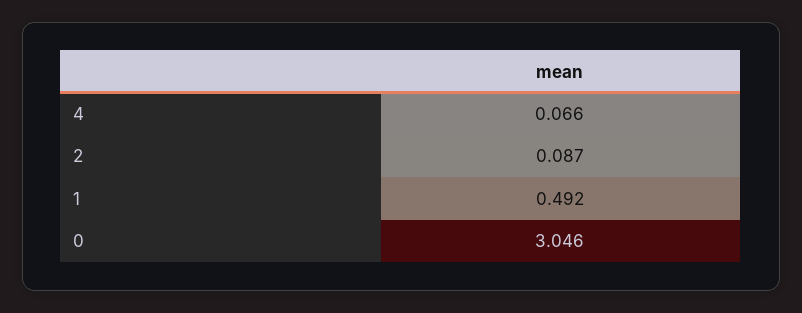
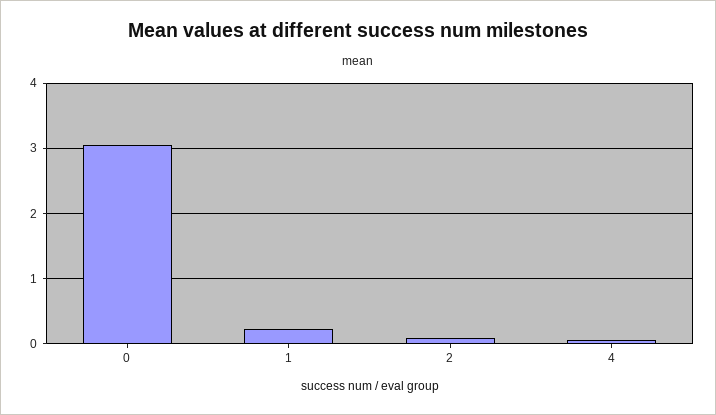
1: 0.492 -> 0.2

